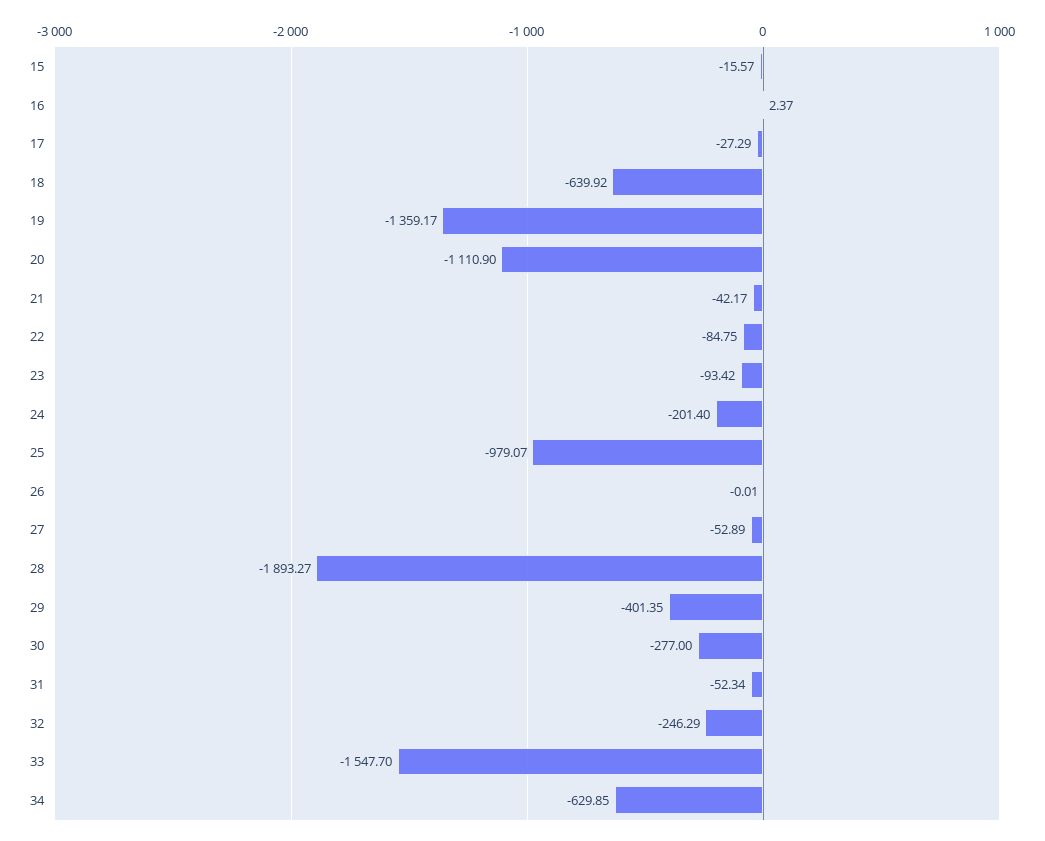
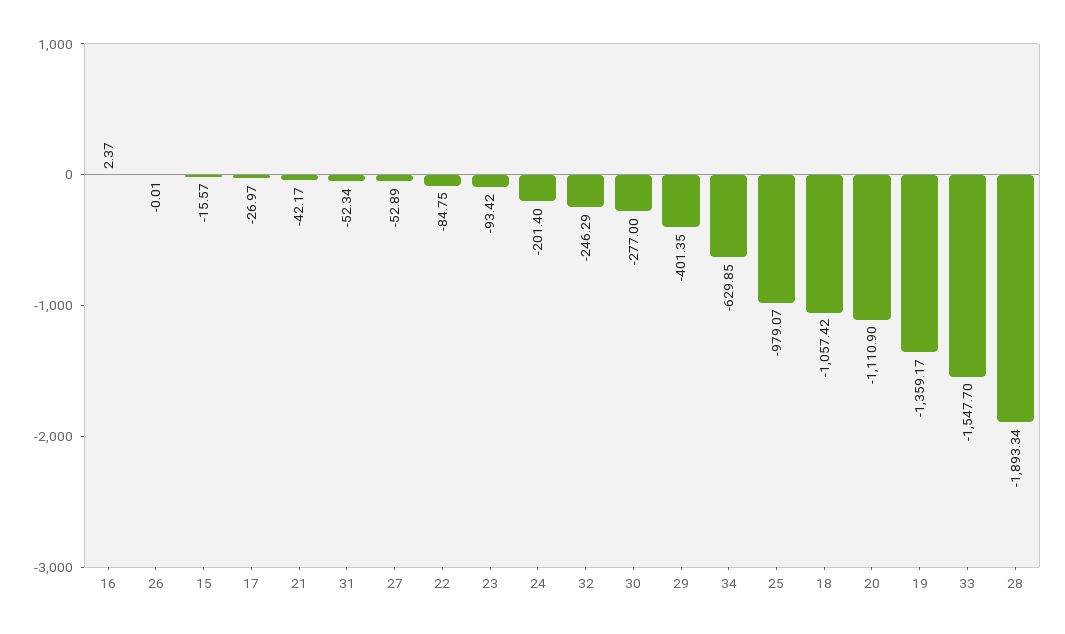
17: -27.29 -> -26.97
18: -639.92 -> -1057.42
28: -1893.27 -> -1893.34

